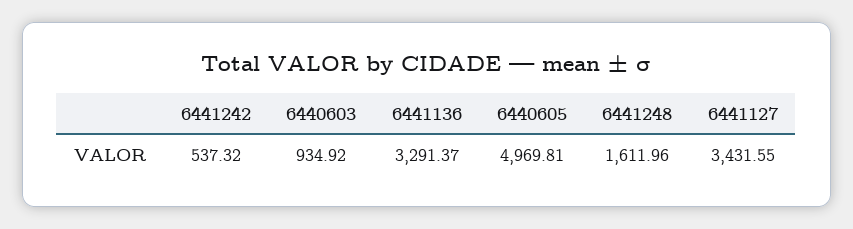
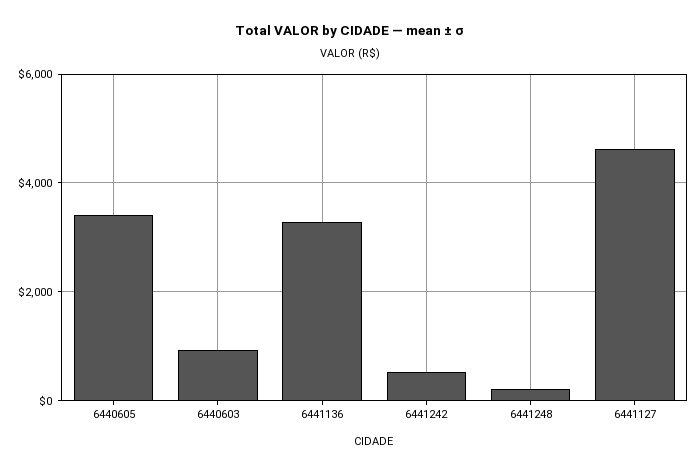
6440605: 4969.81 -> 3400
6441248: 1611.96 -> 200
6441127: 3431.55 -> 4600

